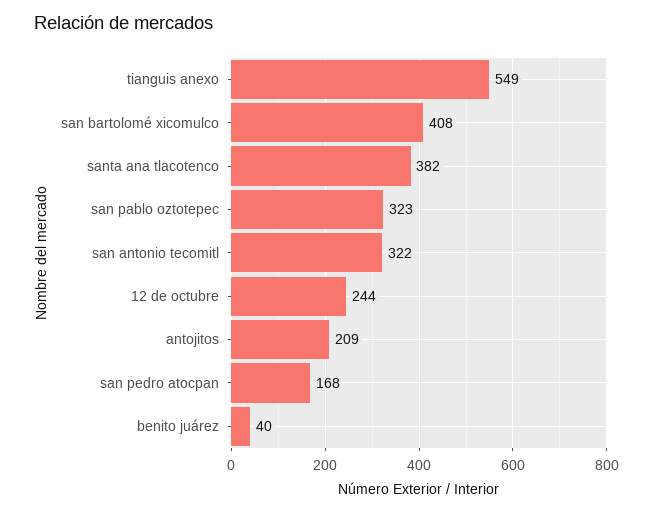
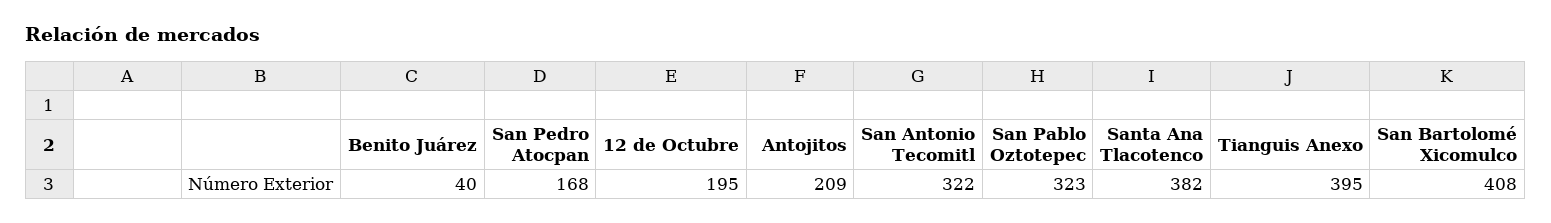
tianguis anexo: 549 -> 395
12 de octubre: 244 -> 195

